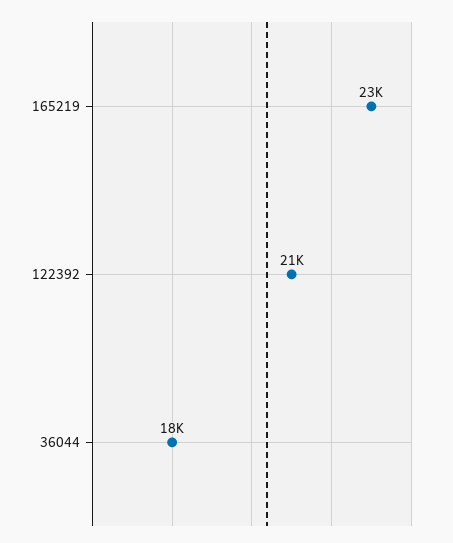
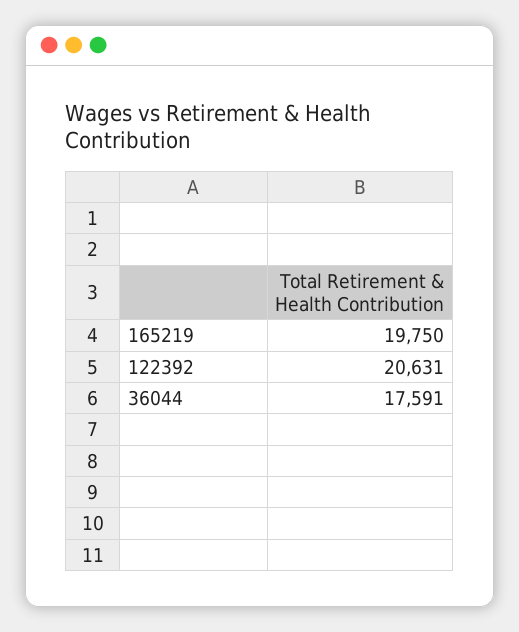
165219: 23000 -> 19750

